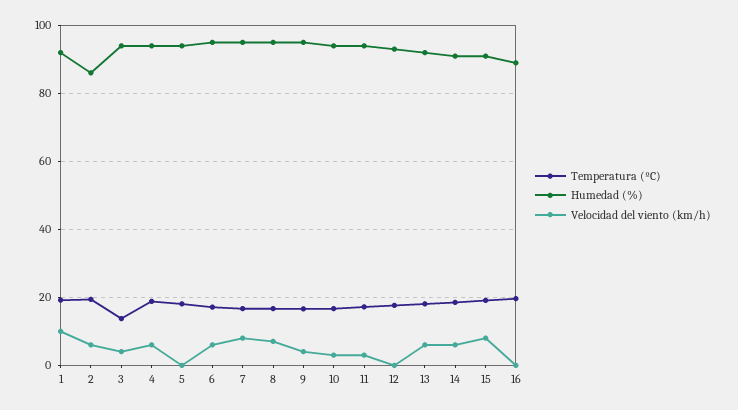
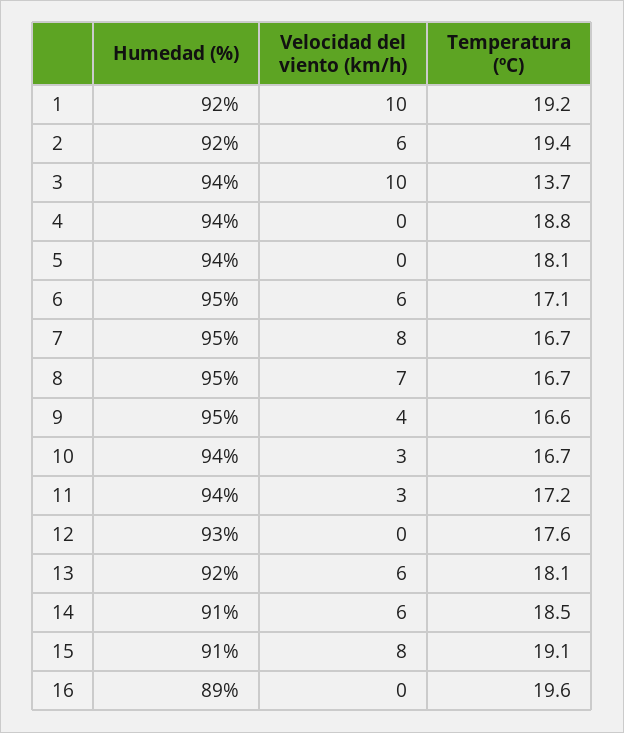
Humedad (%), 2: 86 -> 92
Velocidad del viento (km/h), 3: 4 -> 10
Velocidad del viento (km/h), 4: 6 -> 0

